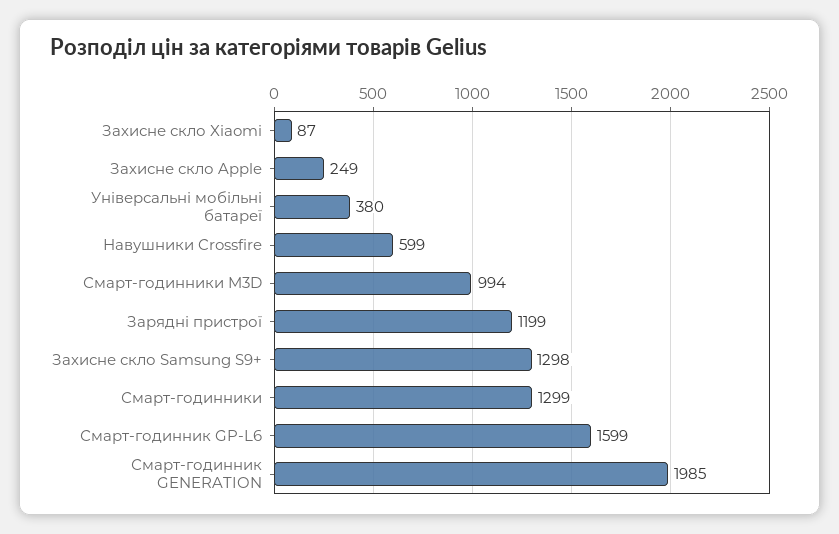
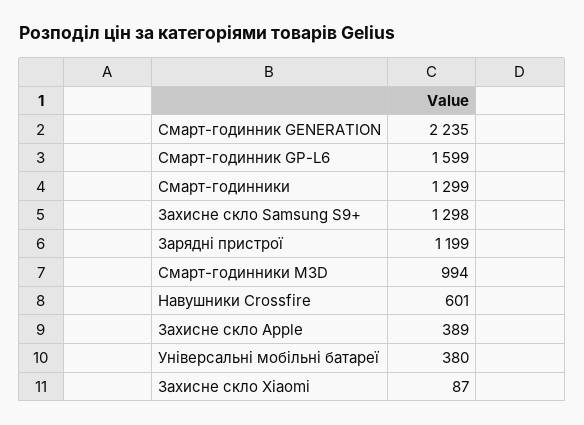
Захисне скло Apple: 249 -> 389
Навушники Crossfire: 599 -> 601
Смарт-годинник GENERATION: 1985 -> 2235

